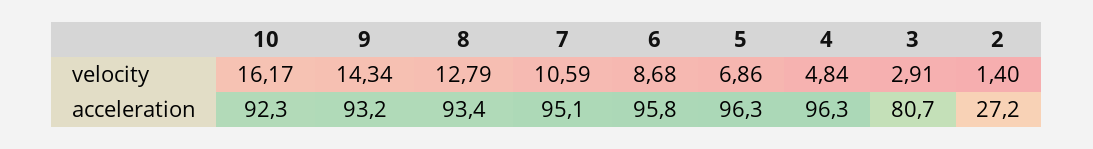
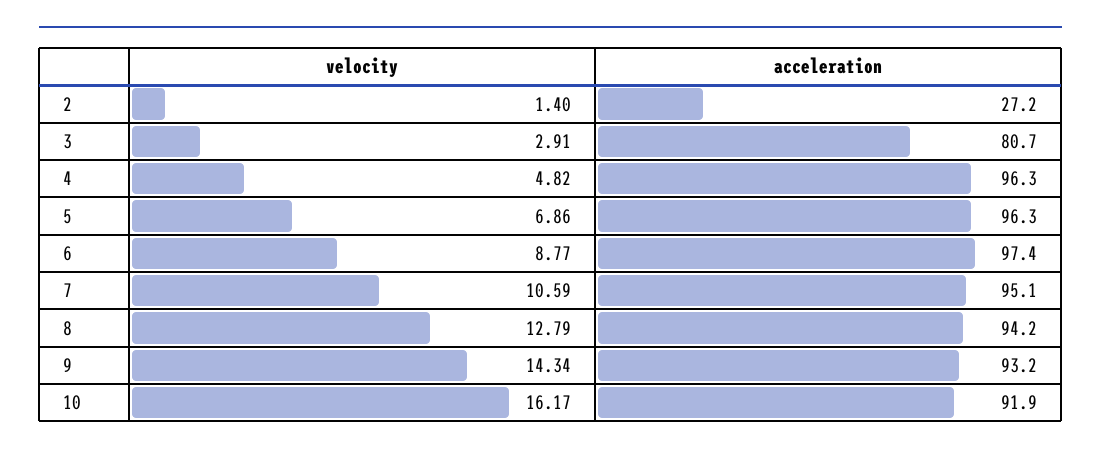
6, velocity: 8.68 -> 8.77
4, velocity: 4.84 -> 4.82
10, acceleration: 92.3 -> 91.9
8, acceleration: 93.4 -> 94.2
6, acceleration: 95.8 -> 97.4

